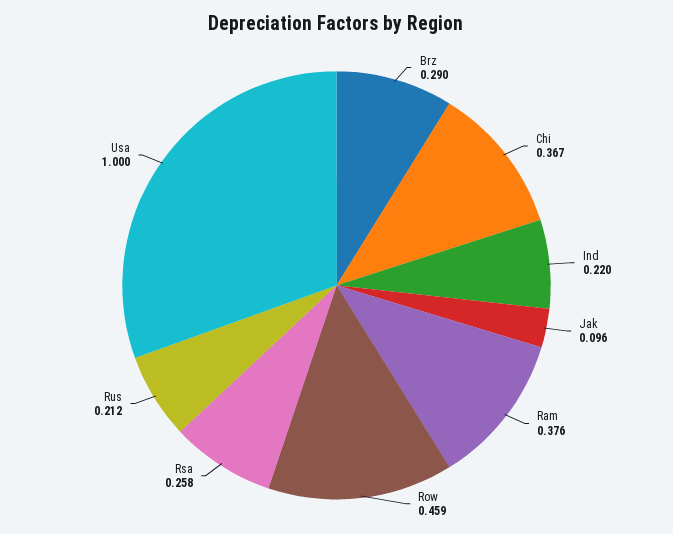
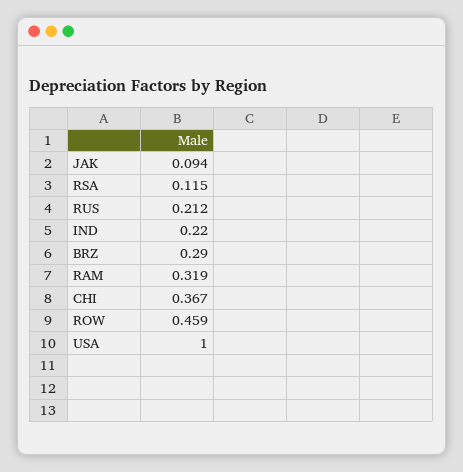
Jak: 0.096 -> 0.094
Ram: 0.376 -> 0.319
Rsa: 0.258 -> 0.115

